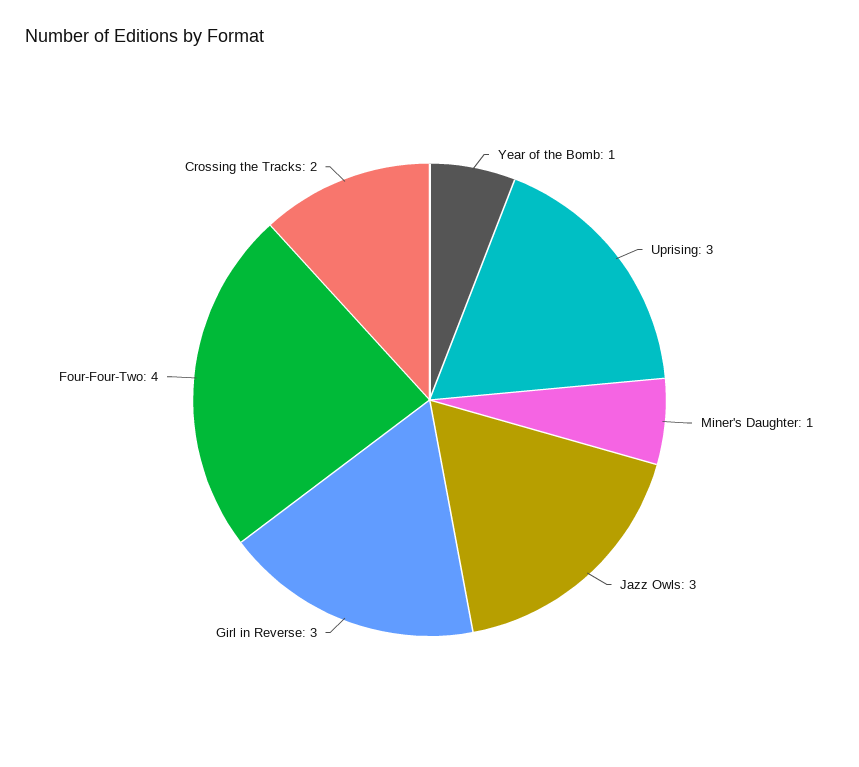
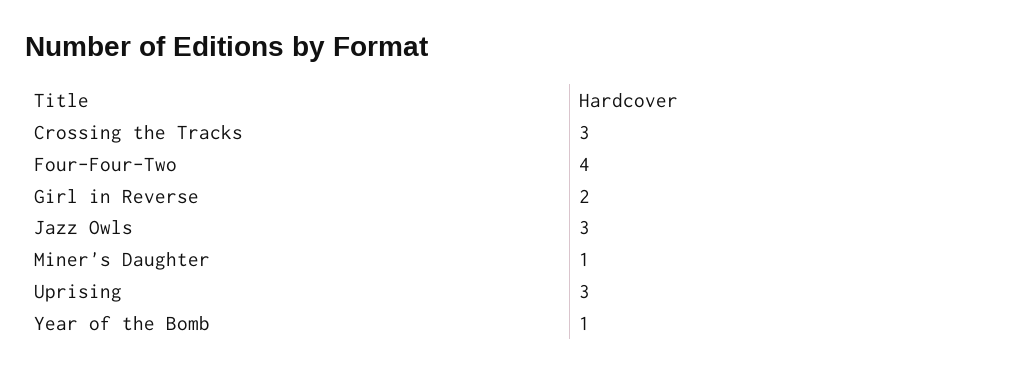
Girl in Reverse: 3 -> 2
Crossing the Tracks: 2 -> 3

